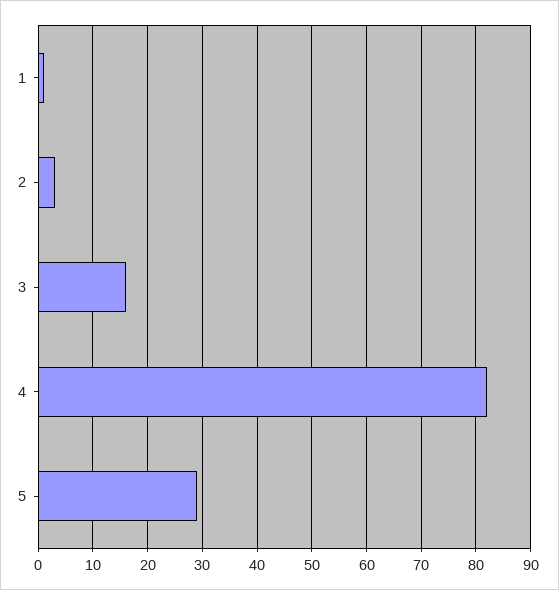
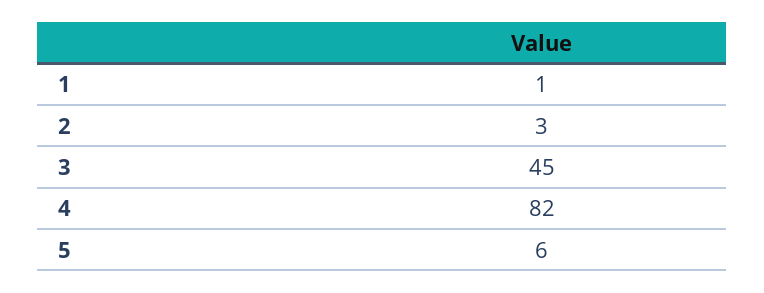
3: 15 -> 45
5: 30 -> 6

